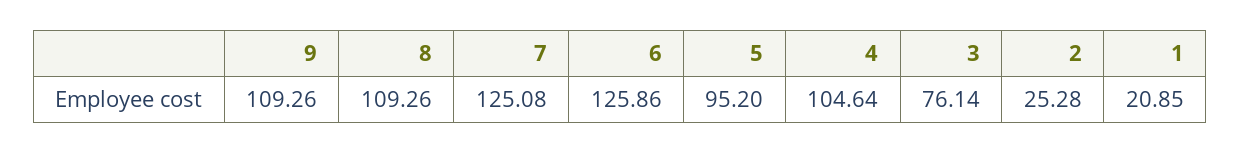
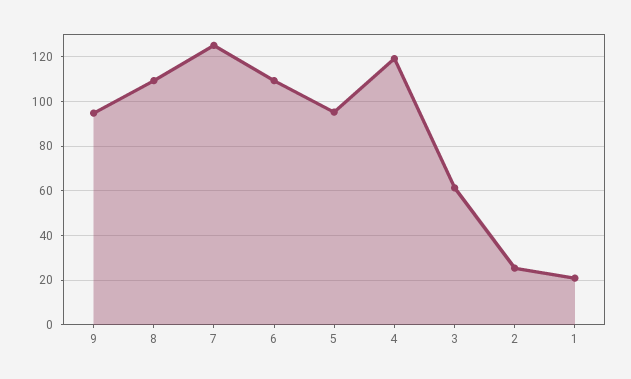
9: 109.26 -> 95
6: 125.86 -> 110
4: 104.64 -> 120
3: 76.14 -> 60

